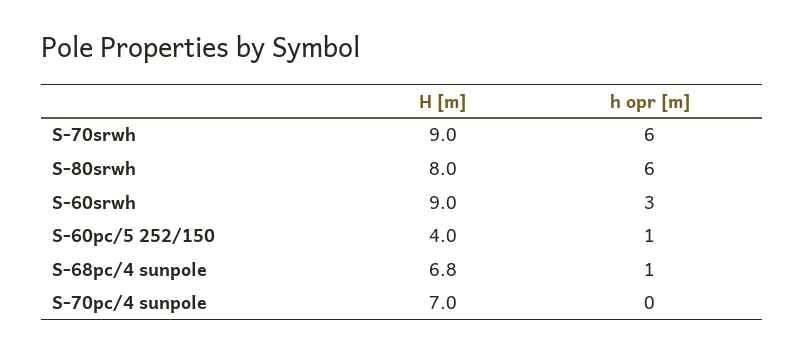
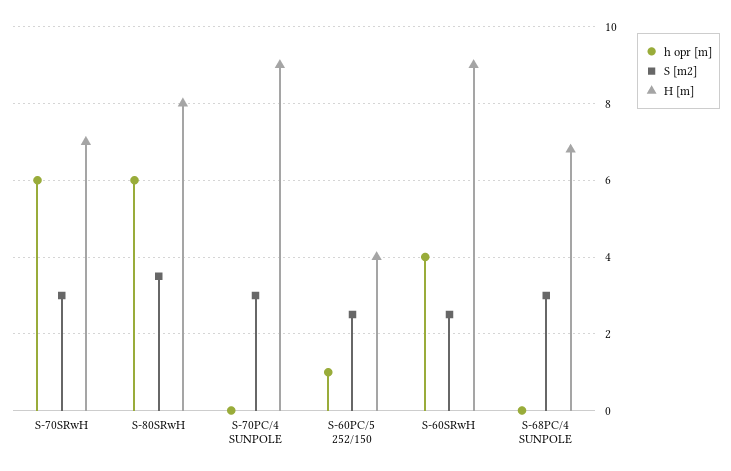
H [m], S-70srwh: 9 -> 7
h opr [m], S-60srwh: 3 -> 4
h opr [m], S-68pc/4 sunpole: 1 -> 0
H [m], S-70pc/4 sunpole: 7 -> 9
S [m2], S-70srwh: none -> 3
S [m2], S-80srwh: none -> 3.5
S [m2], S-70pc/4 sunpole: none -> 3
S [m2], S-60pc/5 252/150: none -> 2.5
S [m2], S-60srwh: none -> 2.5
S [m2], S-68pc/4 sunpole: none -> 3

